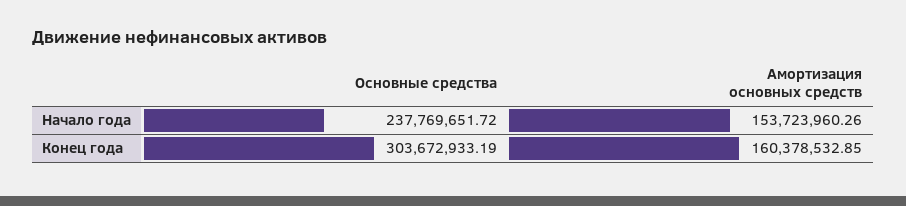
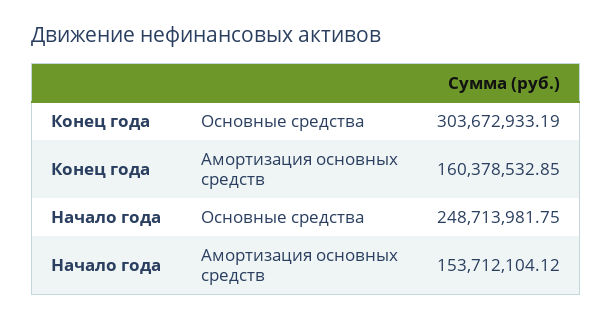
Основные средства, Начало года: 237769651.72 -> 248713981.75
Амортизация основных средств, Начало года: 153723960.26 -> 153712104.12

